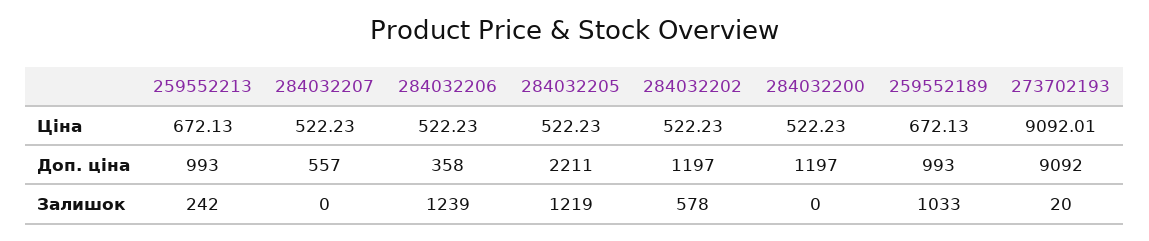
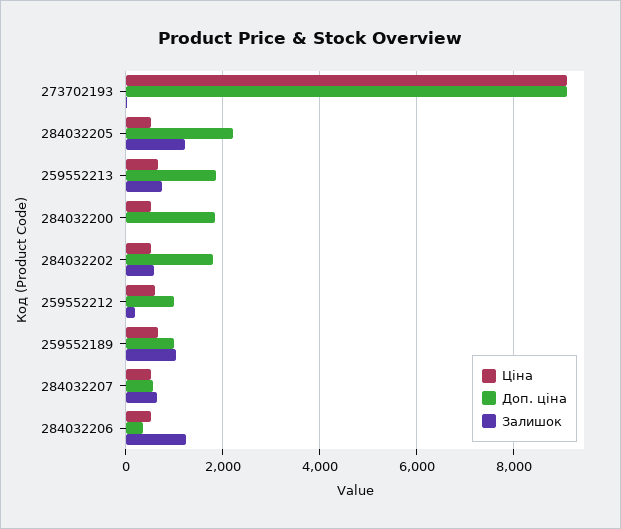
Доп. ціна, 259552213: 993 -> 1800
Доп. ціна, 284032202: 1197 -> 1800
Доп. ціна, 284032200: 1197 -> 1800
Залишок, 259552213: 242 -> 800
Залишок, 284032207: 0 -> 600
Ціна, 259552212: none -> 600
Доп. ціна, 259552212: none -> 1000
Залишок, 259552212: none -> 200

